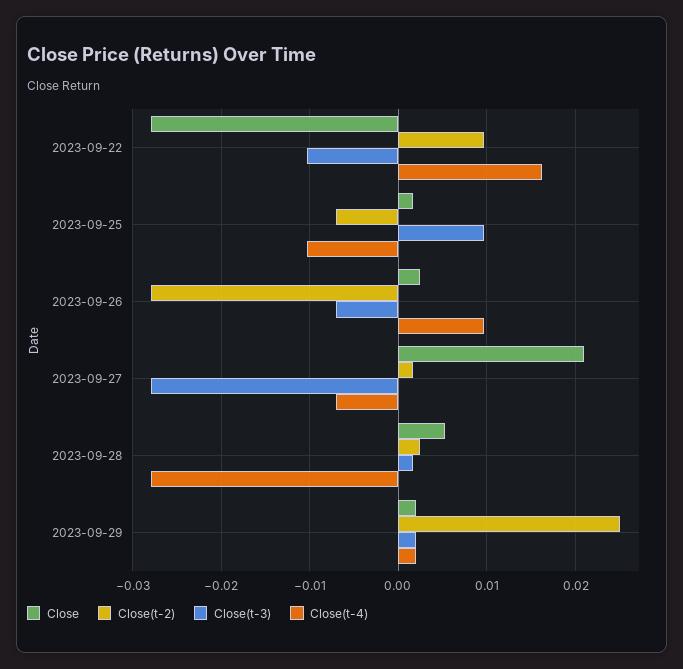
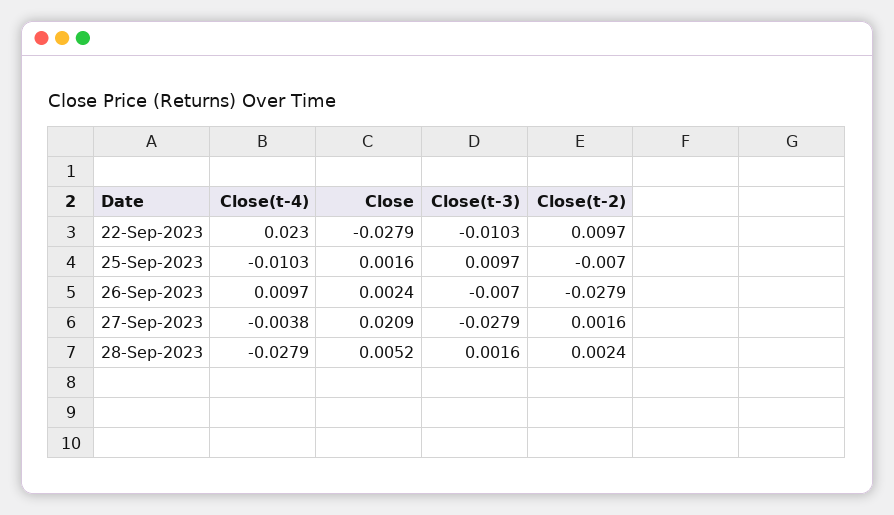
Close(t-4), 2023-09-22: 0.016 -> 0.023
Close(t-4), 2023-09-27: -0.007 -> -0.0038
Close, 2023-09-29: 0.002 -> none
Close(t-2), 2023-09-29: 0.025 -> none
Close(t-3), 2023-09-29: 0.002 -> none
Close(t-4), 2023-09-29: 0.002 -> none

